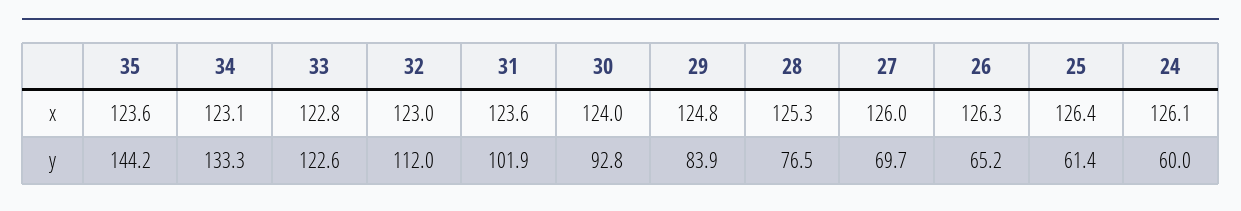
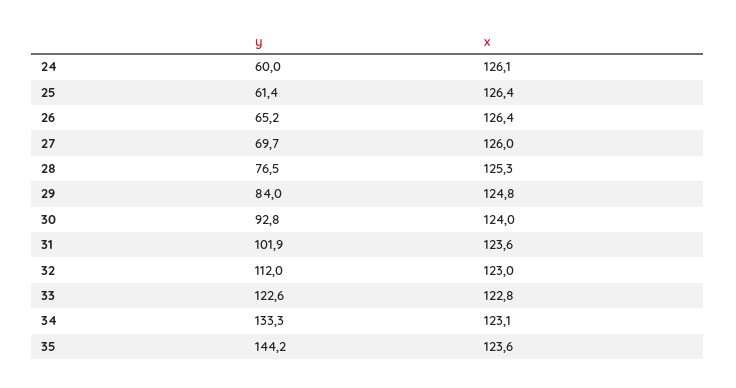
26, x: 126.3 -> 126.4
29, y: 83.9 -> 84

